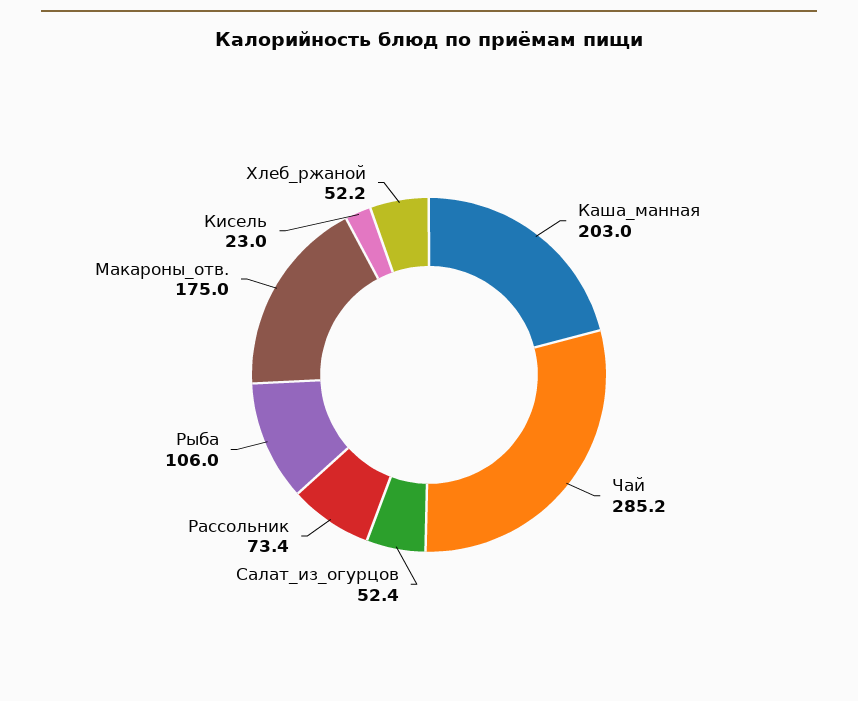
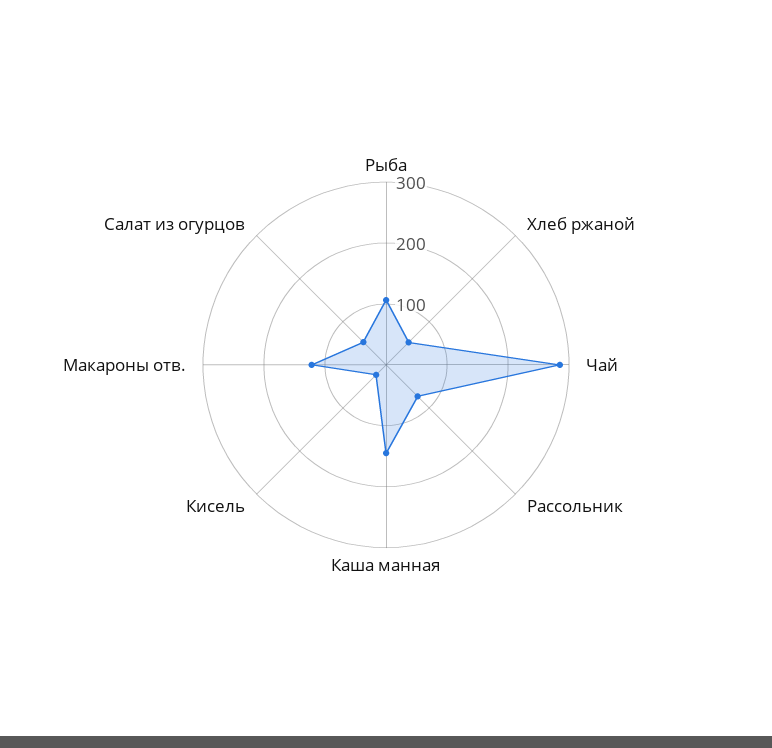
Каша_манная: 203 -> 140
Макароны_отв.: 175 -> 120

